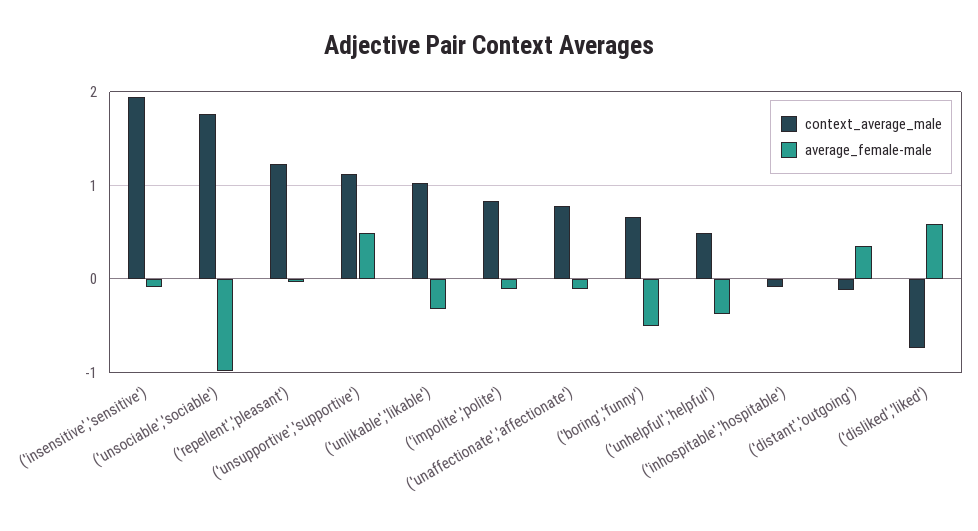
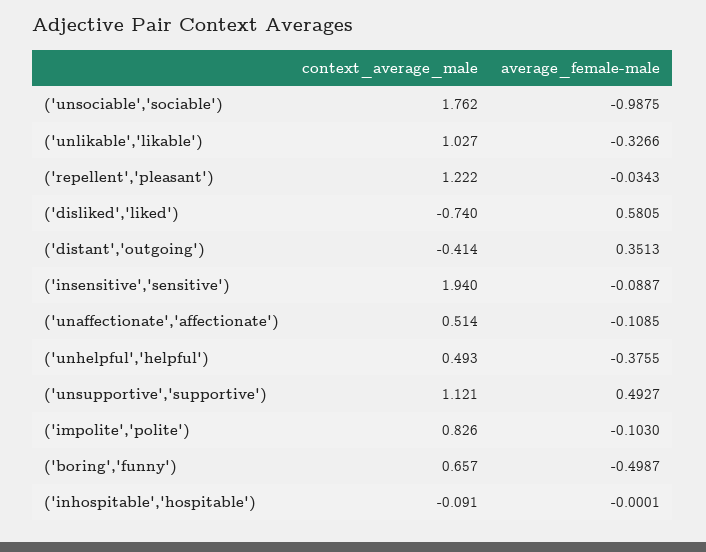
context_average_male, ('unaffectionate','affectionate'): 0.8 -> 0.514
context_average_male, ('distant','outgoing'): -0.1 -> -0.414

